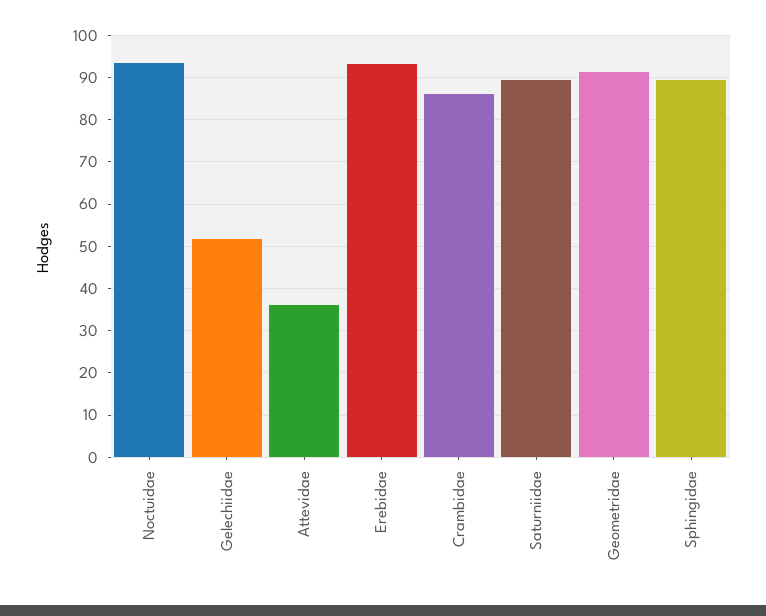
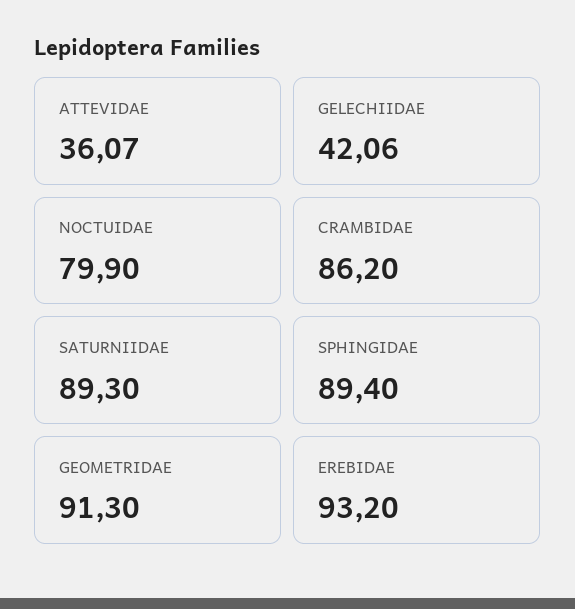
Noctuidae: 94 -> 79.9
Gelechiidae: 52 -> 42.06

